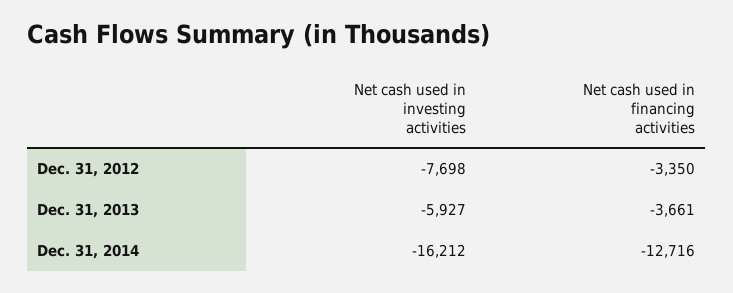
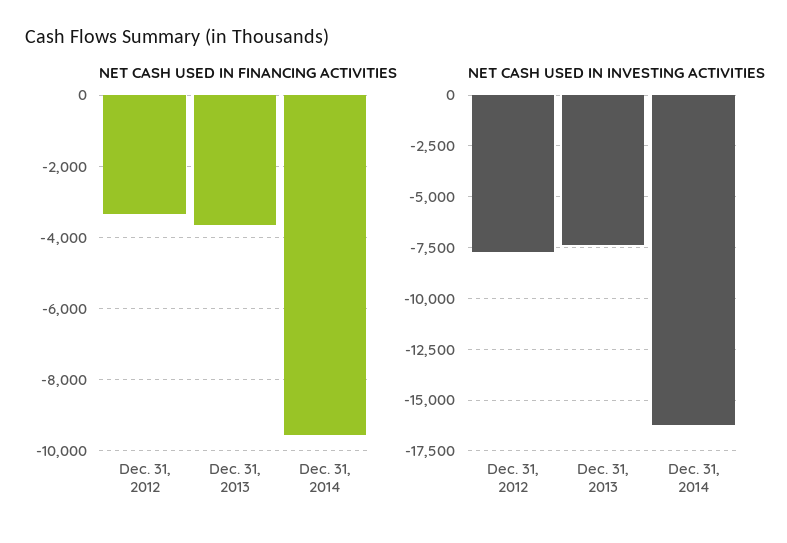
Net cash used in investing activities, Dec. 31, 2013: -5927 -> -7500
Net cash used in financing activities, Dec. 31, 2014: -12716 -> -9600

